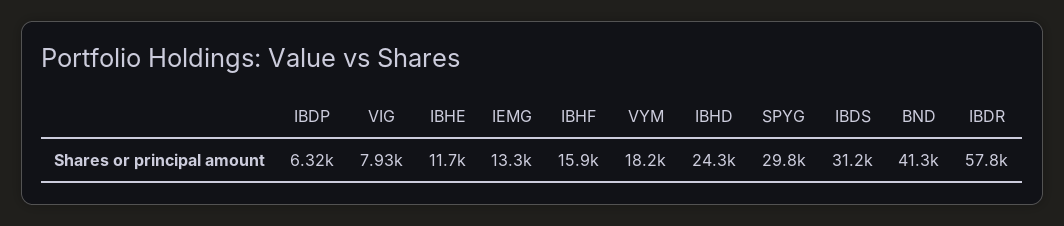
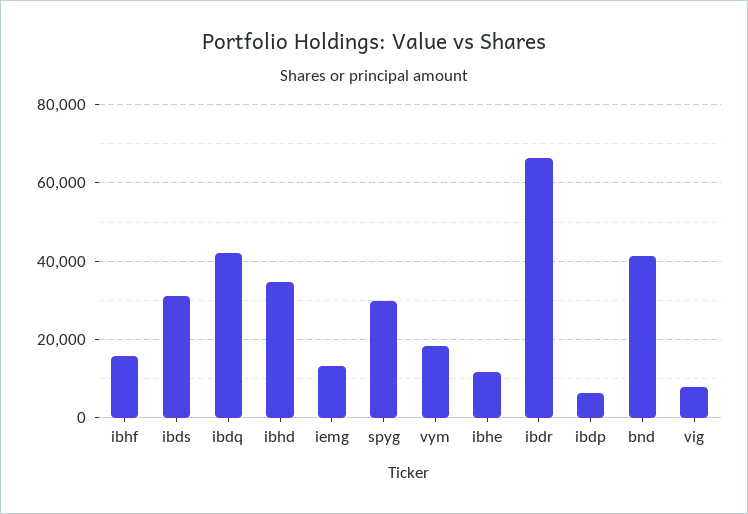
IBHD: 24300 -> 34000
IBDR: 57800 -> 66000
ibdq: none -> 42000

